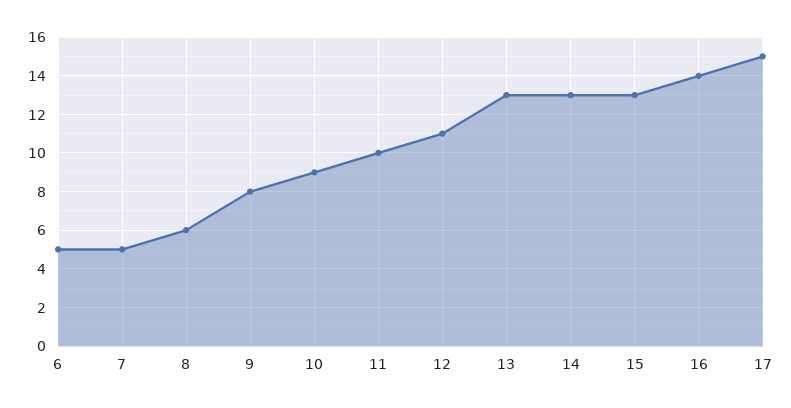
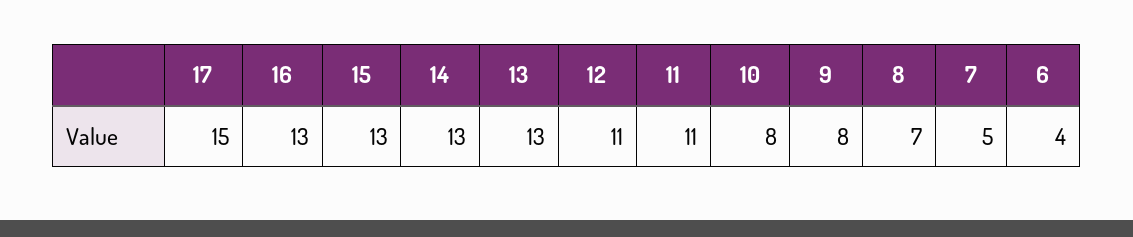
6: 5 -> 4
8: 6 -> 7
10: 9 -> 8
11: 10 -> 11
16: 14 -> 13

